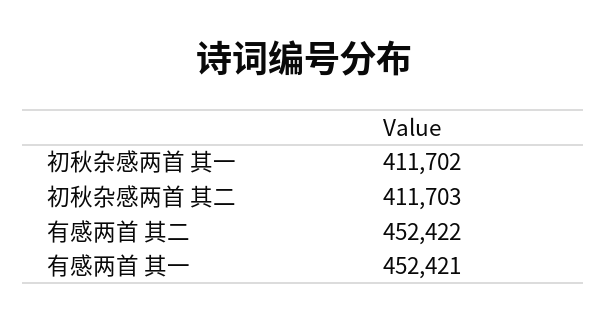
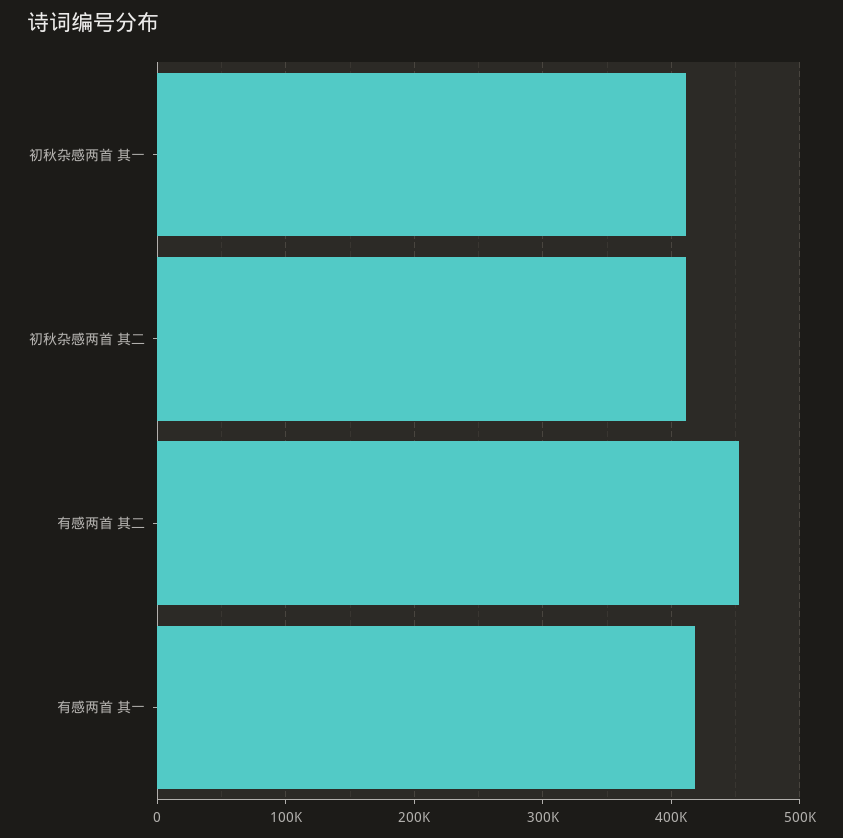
有感两首 其一: 452421 -> 420000

